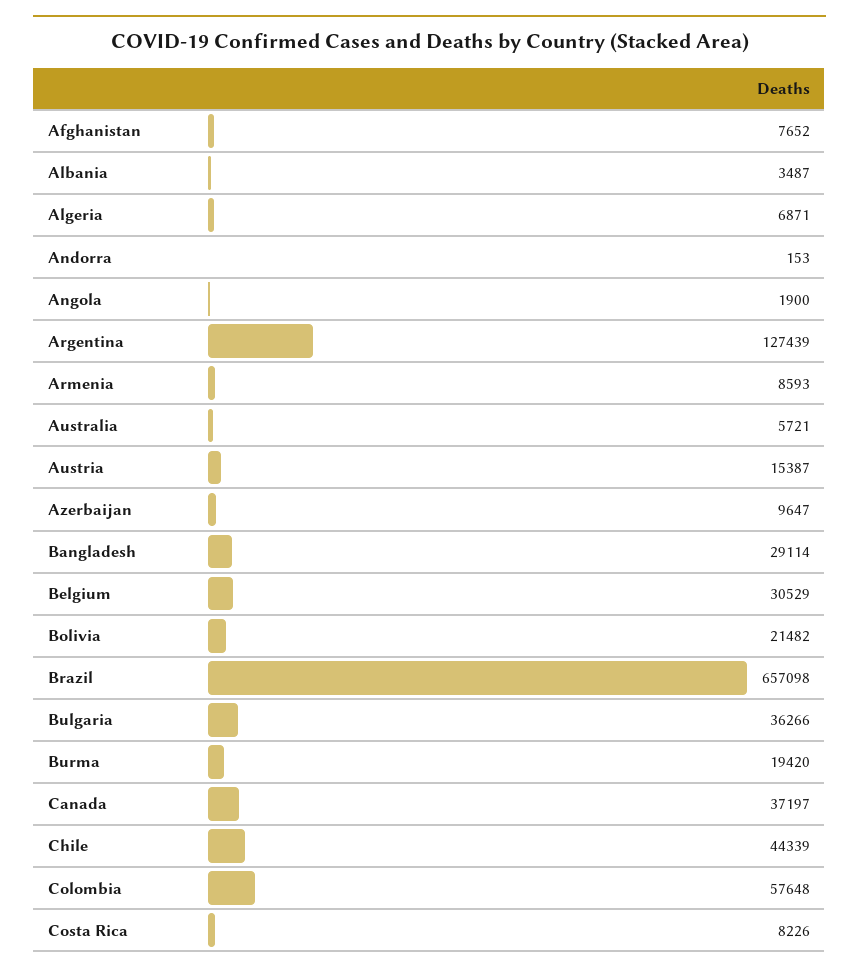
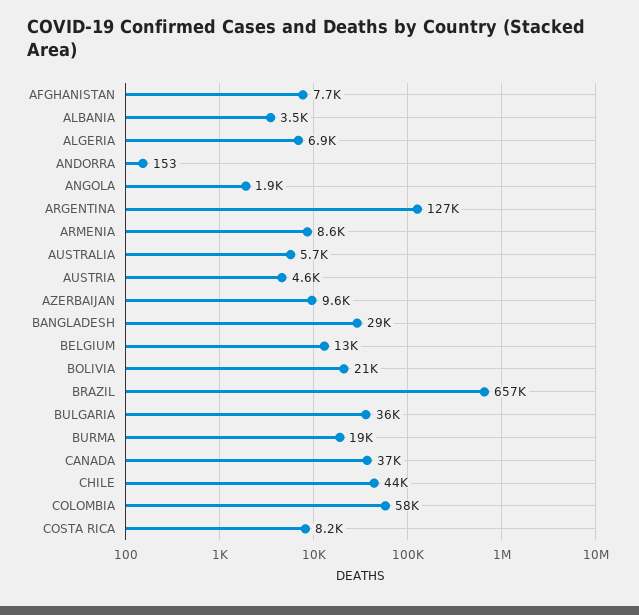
Austria: 15387 -> 4600
Belgium: 30529 -> 13000

